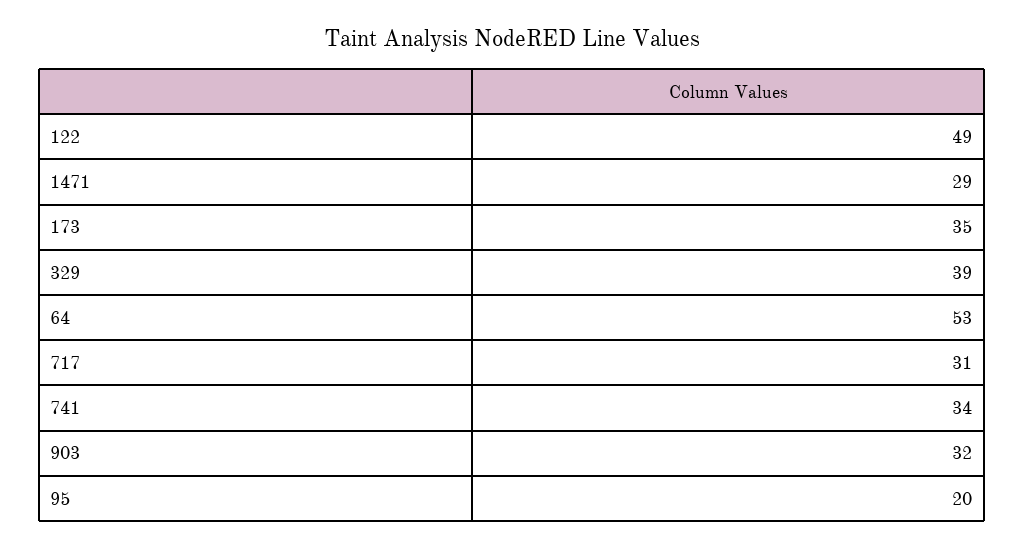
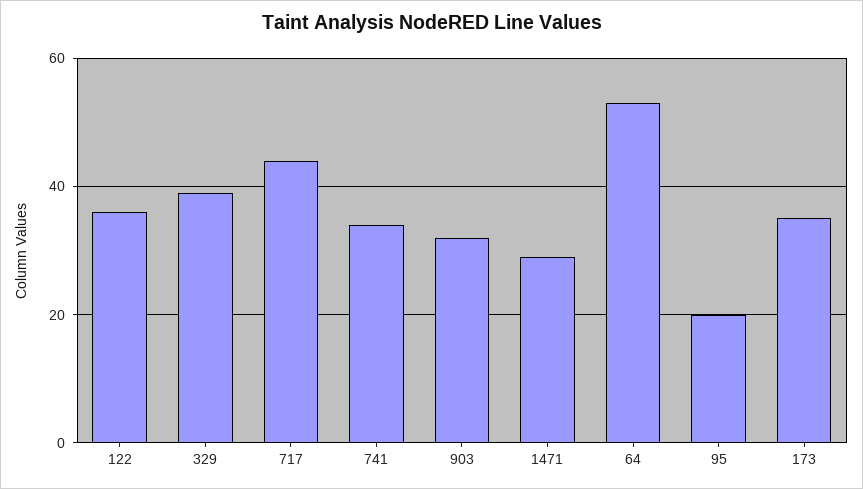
122: 49 -> 35
717: 31 -> 45

